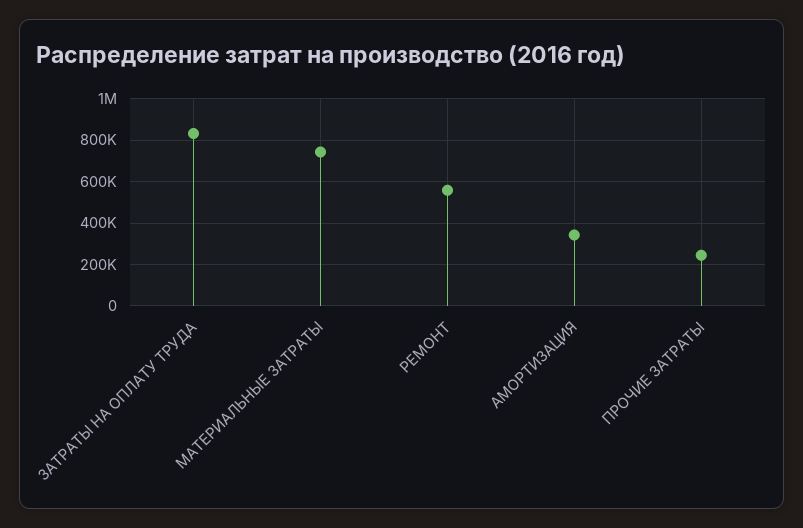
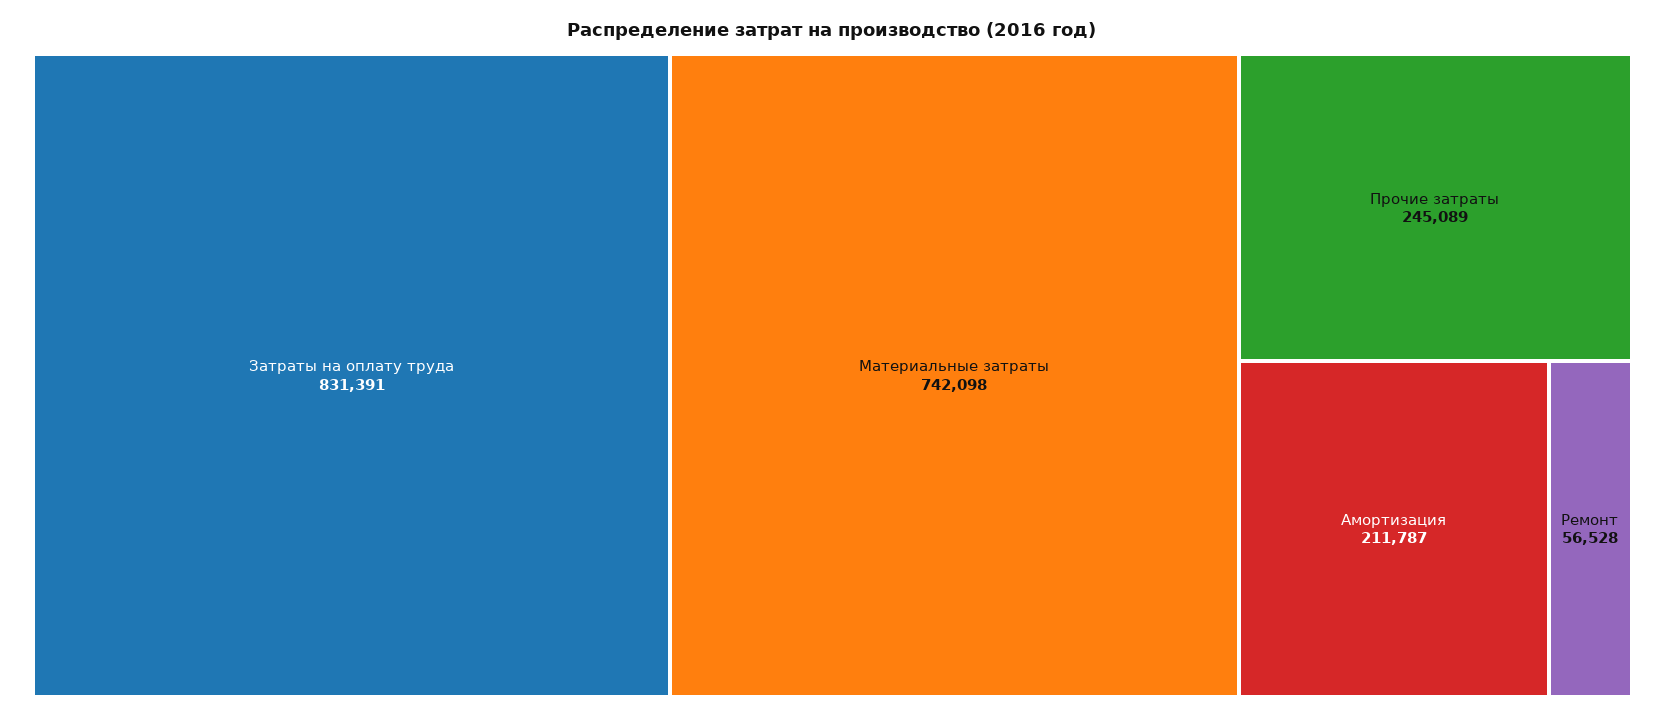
РЕМОНТ: 550000 -> 56528
АМОРТИЗАЦИЯ: 350000 -> 211787

